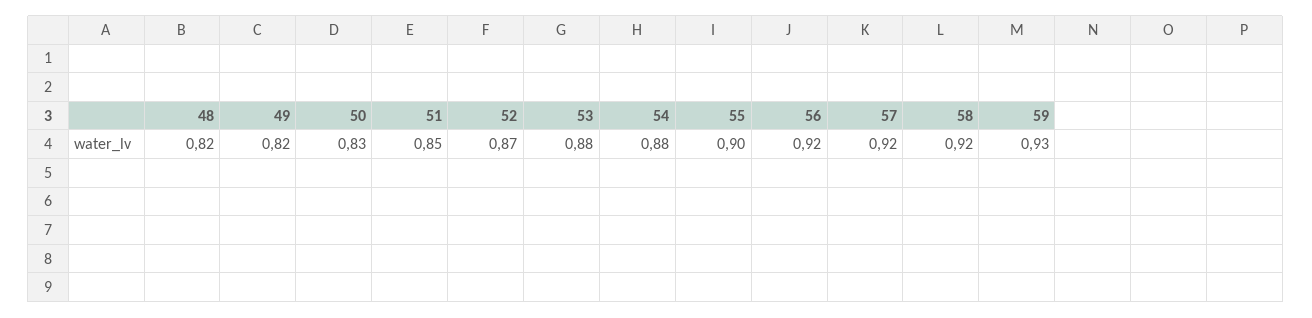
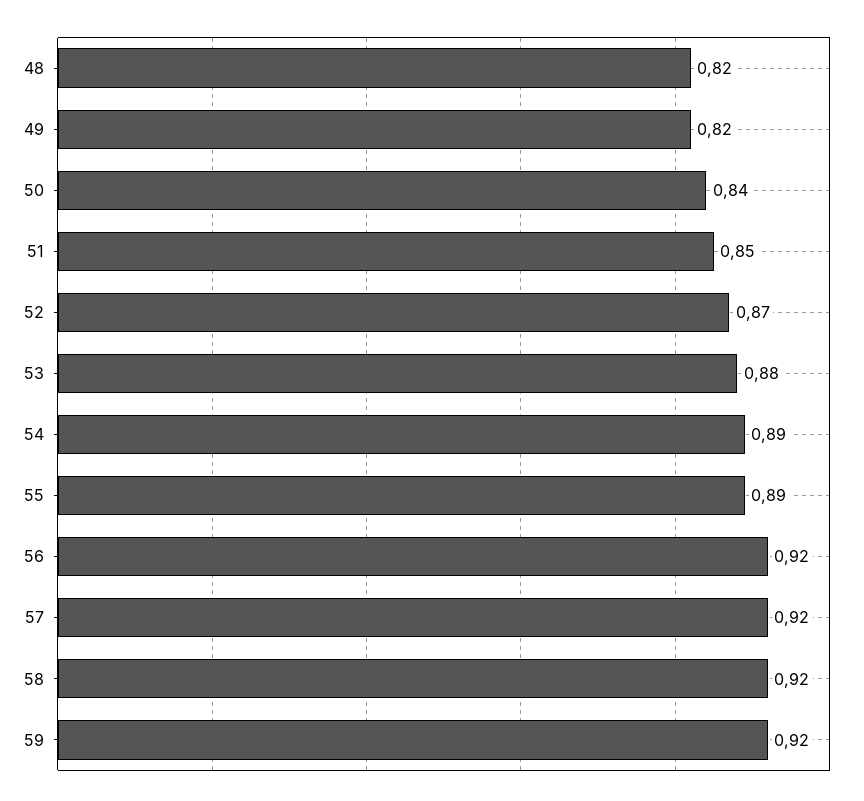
50: 0.83 -> 0.84
54: 0.88 -> 0.89
55: 0.9 -> 0.89
59: 0.93 -> 0.92

